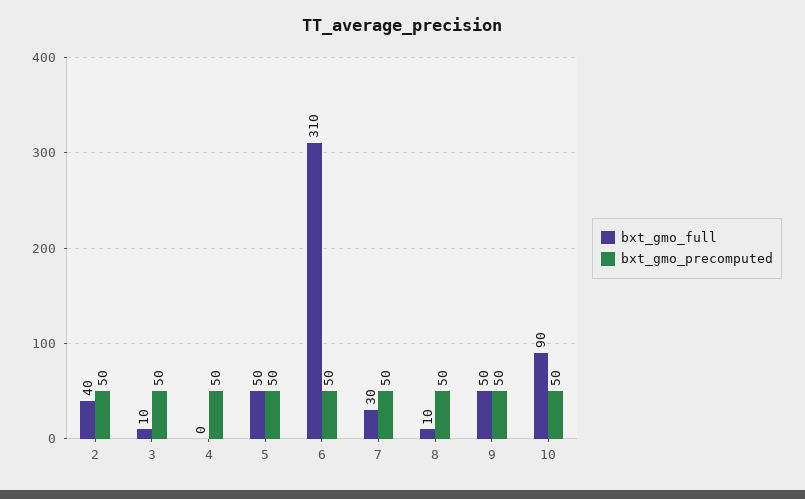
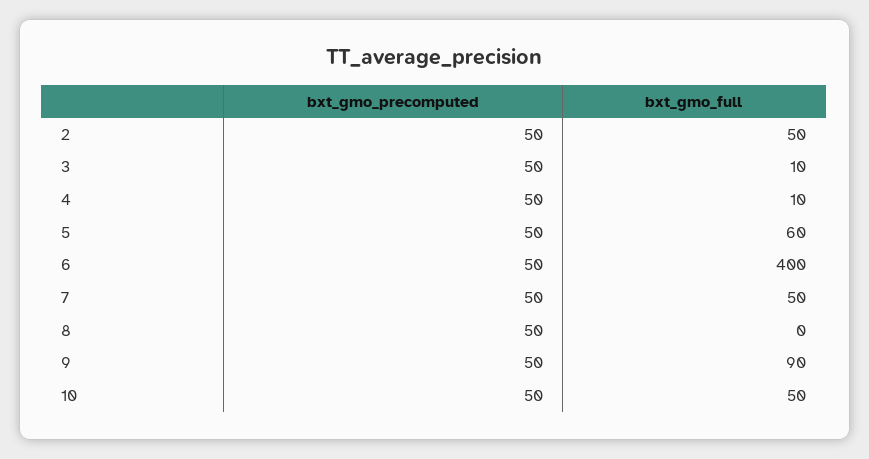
bxt_gmo_full, 2: 40 -> 50
bxt_gmo_full, 4: 0 -> 10
bxt_gmo_full, 5: 50 -> 60
bxt_gmo_full, 6: 310 -> 400
bxt_gmo_full, 7: 30 -> 50
bxt_gmo_full, 8: 10 -> 0
bxt_gmo_full, 9: 50 -> 90
bxt_gmo_full, 10: 90 -> 50

